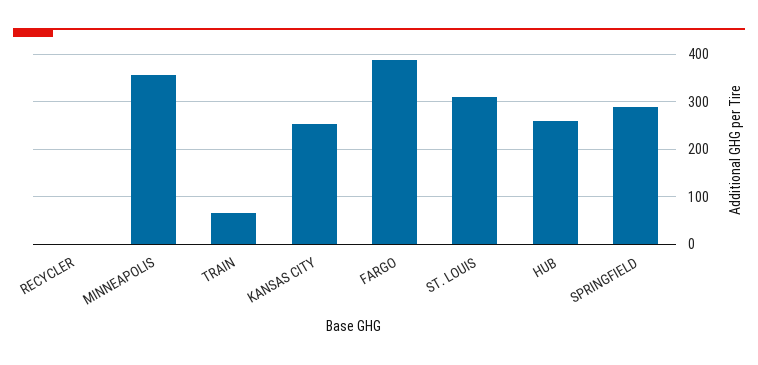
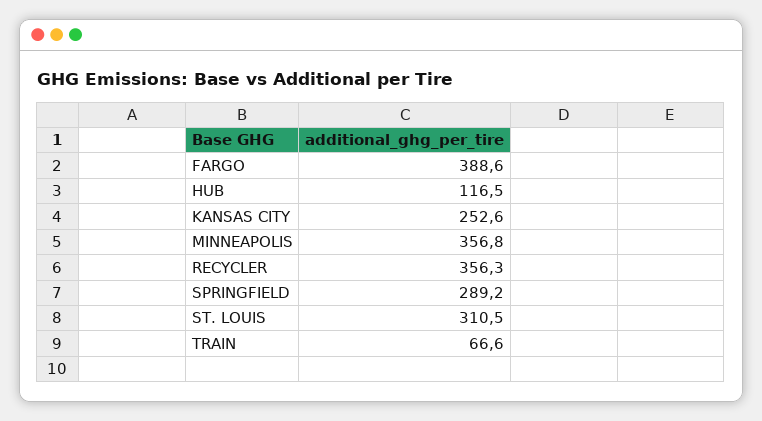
RECYCLER: 0 -> 356.3
HUB: 260 -> 116.5

